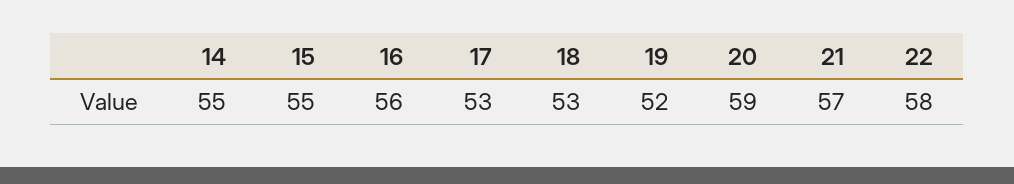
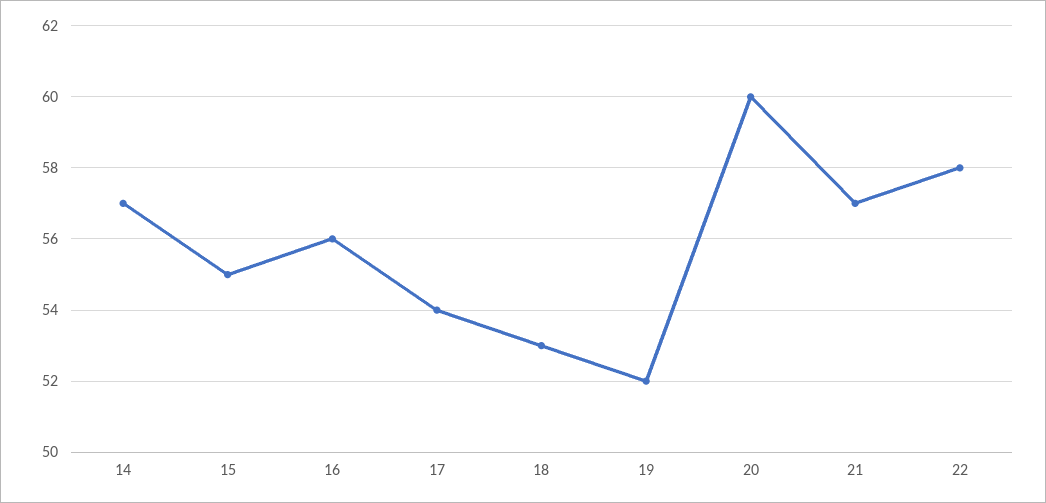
14: 55 -> 57
17: 53 -> 54
20: 59 -> 60

